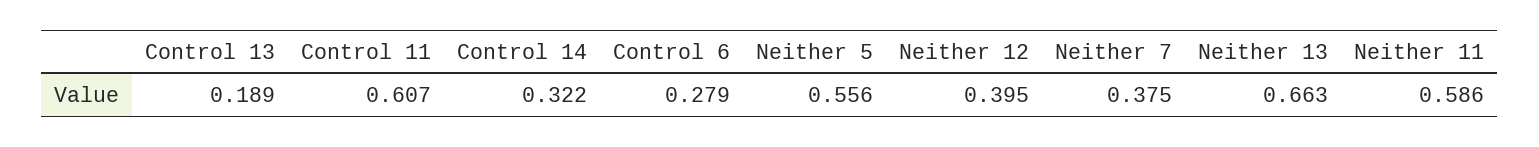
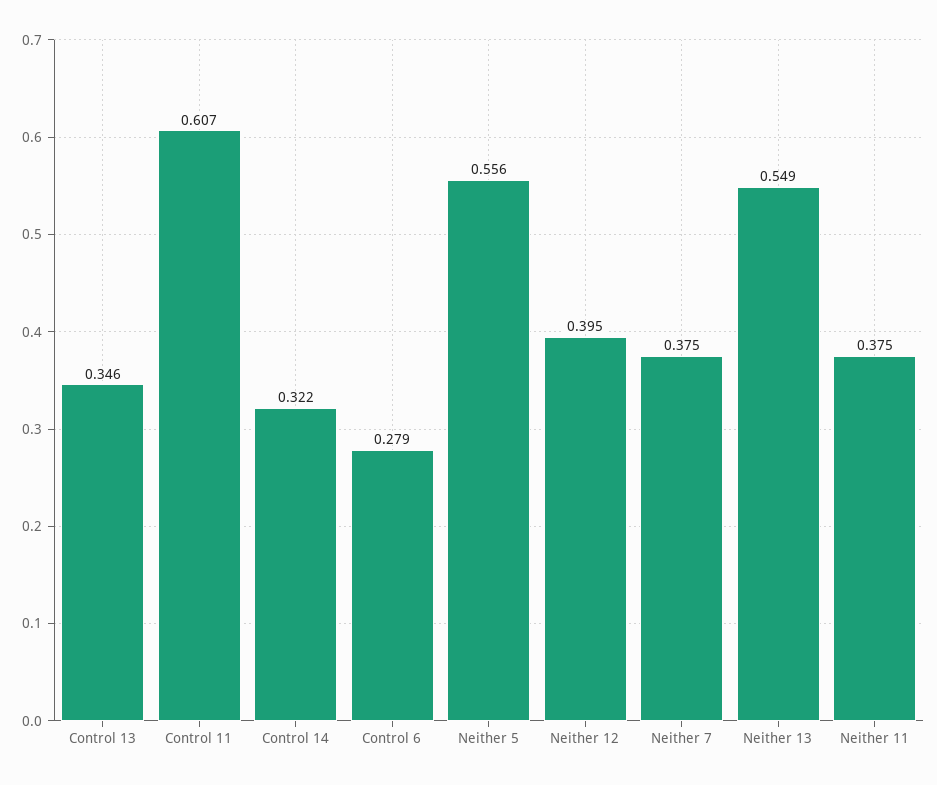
Control 13: 0.189 -> 0.346
Neither 13: 0.663 -> 0.549
Neither 11: 0.586 -> 0.375

